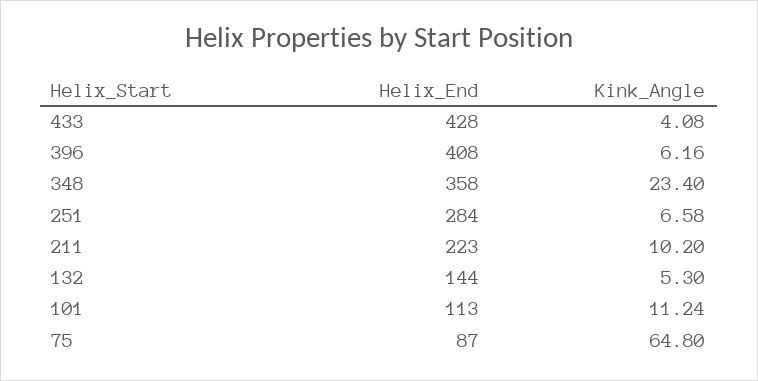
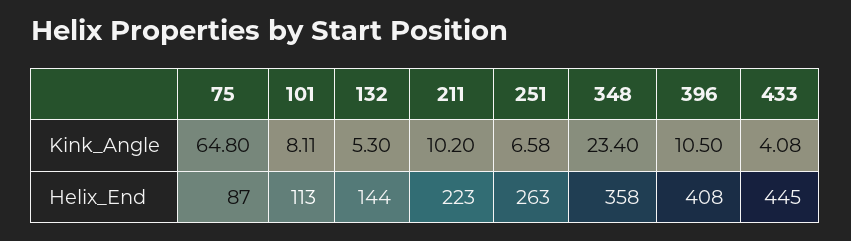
Helix_End, 433: 428 -> 445
Kink_Angle, 396: 6.16 -> 10.5
Helix_End, 251: 284 -> 263
Kink_Angle, 101: 11.24 -> 8.11

